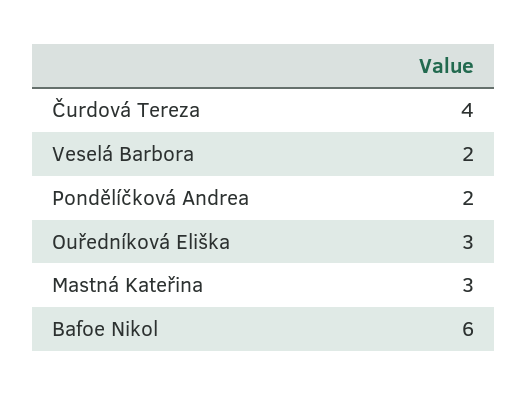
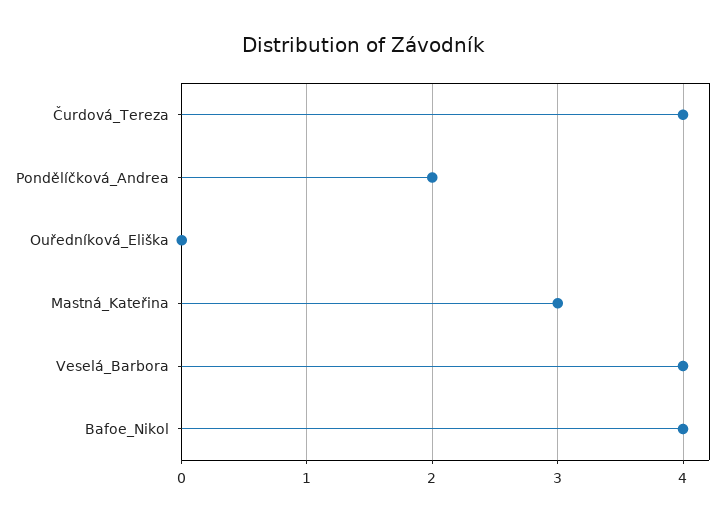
Veselá Barbora: 2 -> 4
Ouředníková Eliška: 3 -> 0
Bafoe Nikol: 6 -> 4

